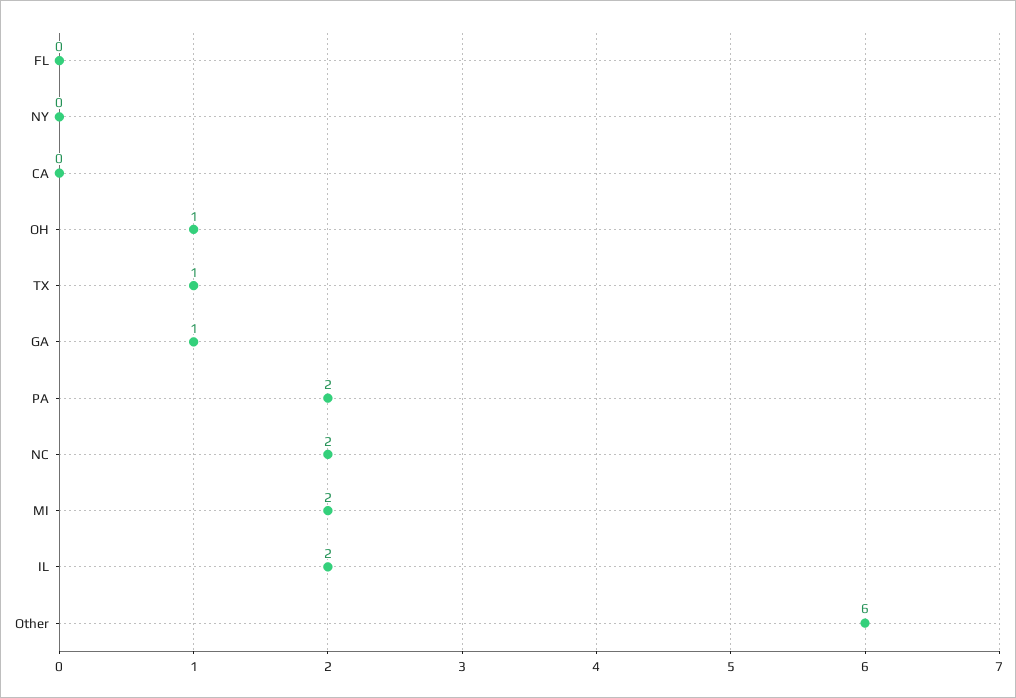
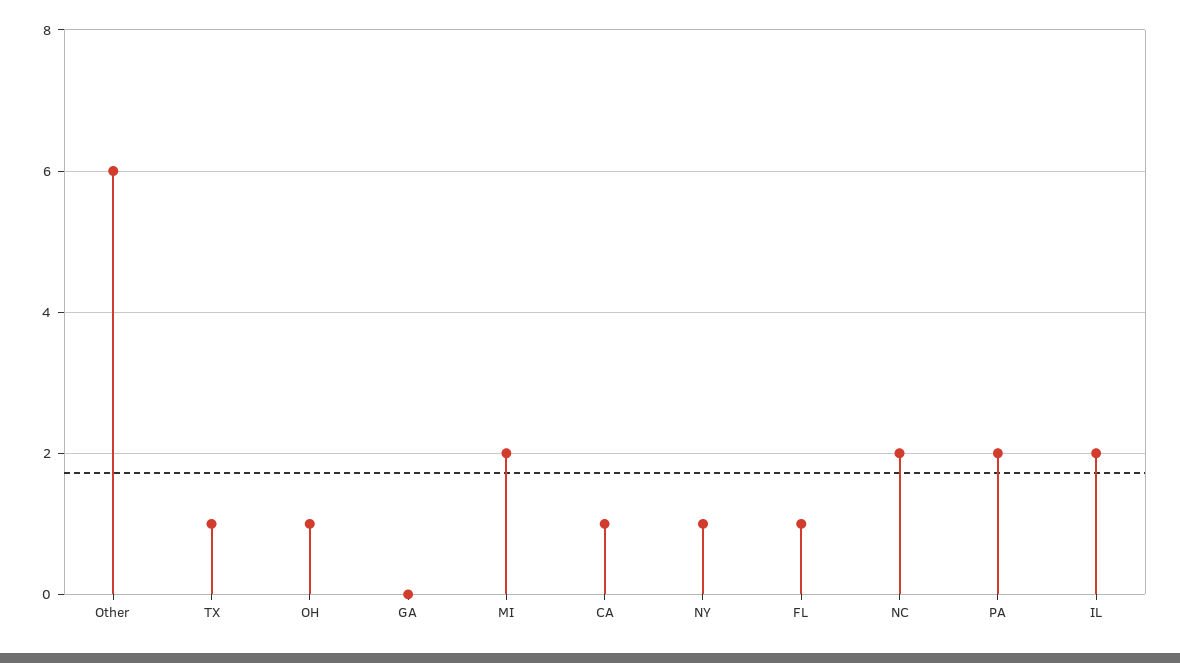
FL: 0 -> 1
NY: 0 -> 1
CA: 0 -> 1
GA: 1 -> 0

